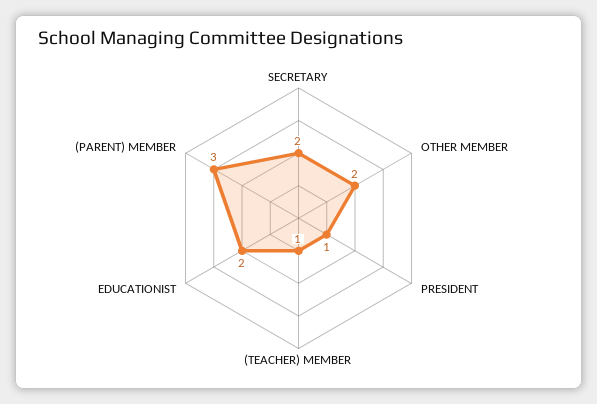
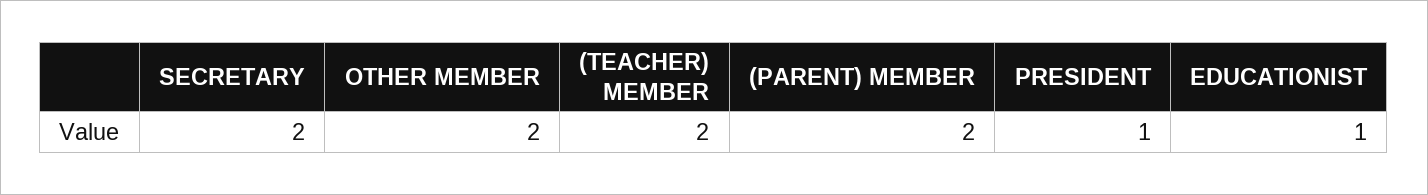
(TEACHER) MEMBER: 1 -> 2
EDUCATIONIST: 2 -> 1
(PARENT) MEMBER: 3 -> 2

